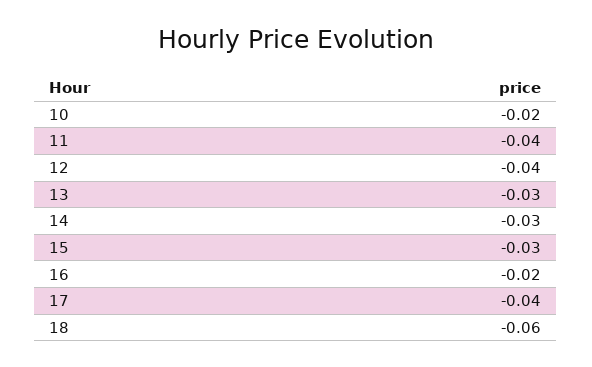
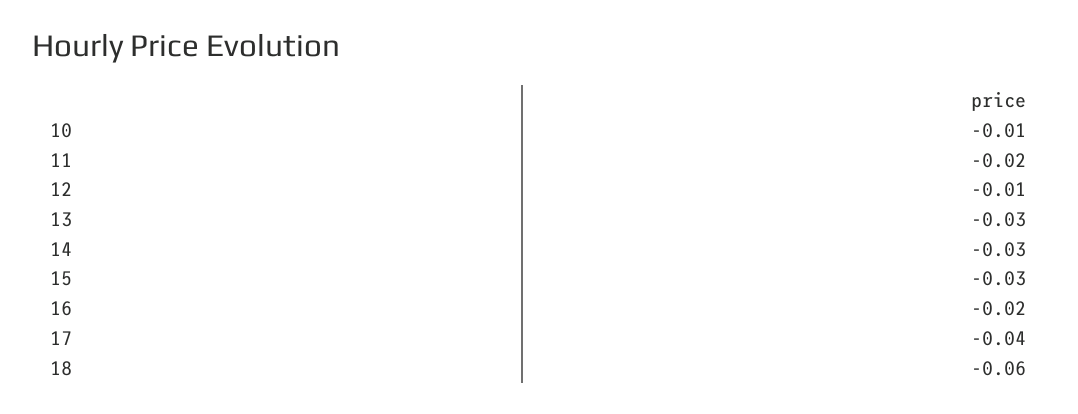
10: -0.02 -> -0.01
11: -0.04 -> -0.02
12: -0.04 -> -0.01

